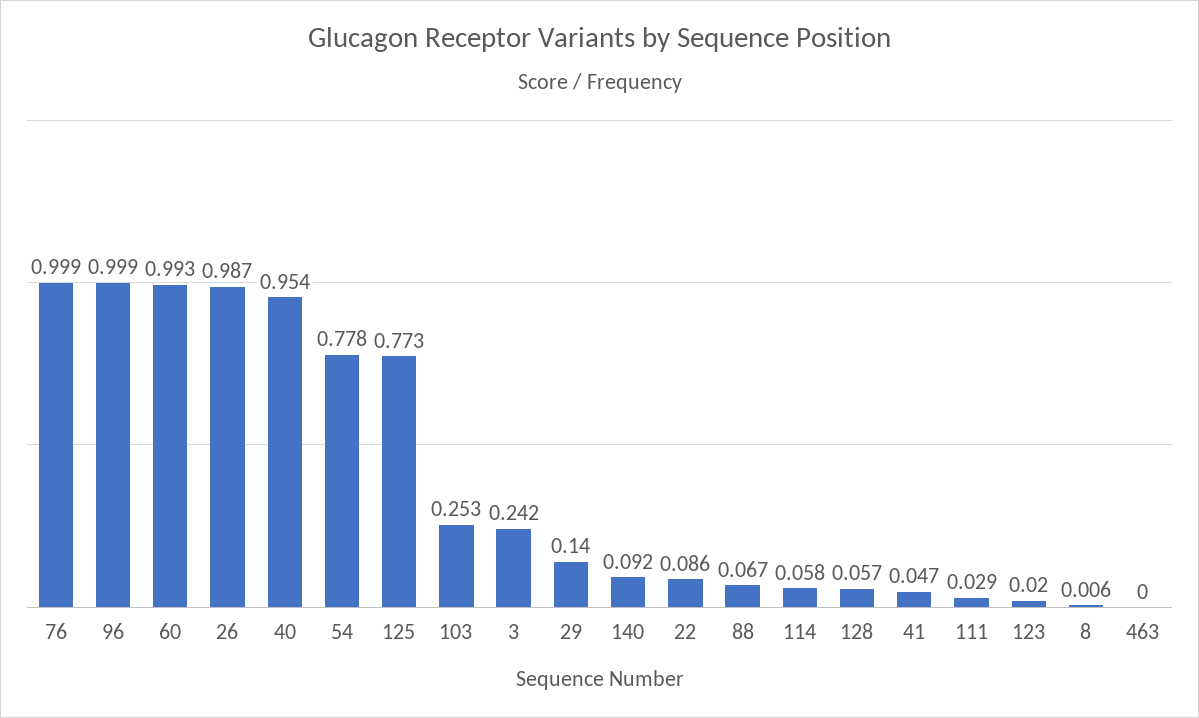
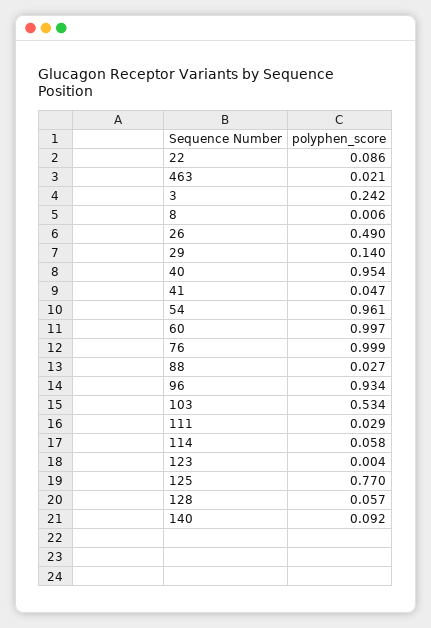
96: 0.999 -> 0.934
60: 0.993 -> 0.997
26: 0.987 -> 0.49
54: 0.778 -> 0.961
125: 0.773 -> 0.77
103: 0.253 -> 0.534
88: 0.067 -> 0.027
123: 0.02 -> 0.004
463: 0 -> 0.021

